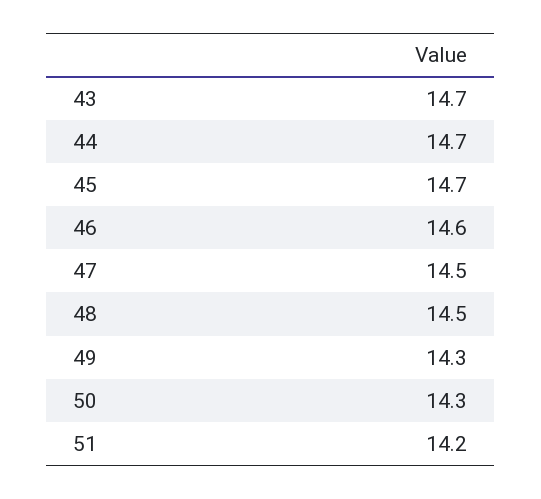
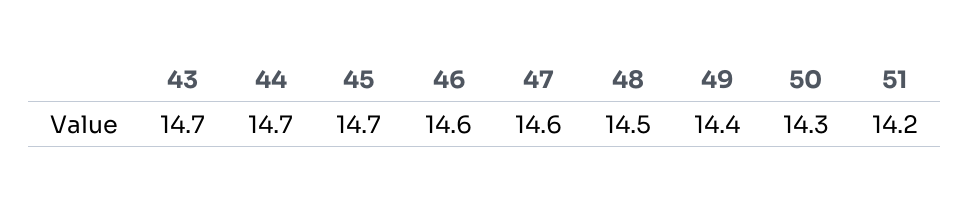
47: 14.5 -> 14.6
49: 14.3 -> 14.4

